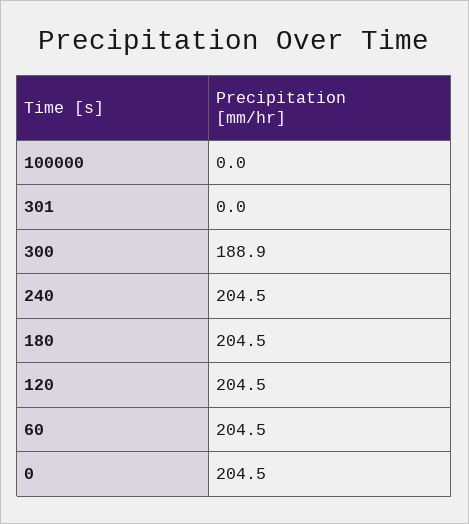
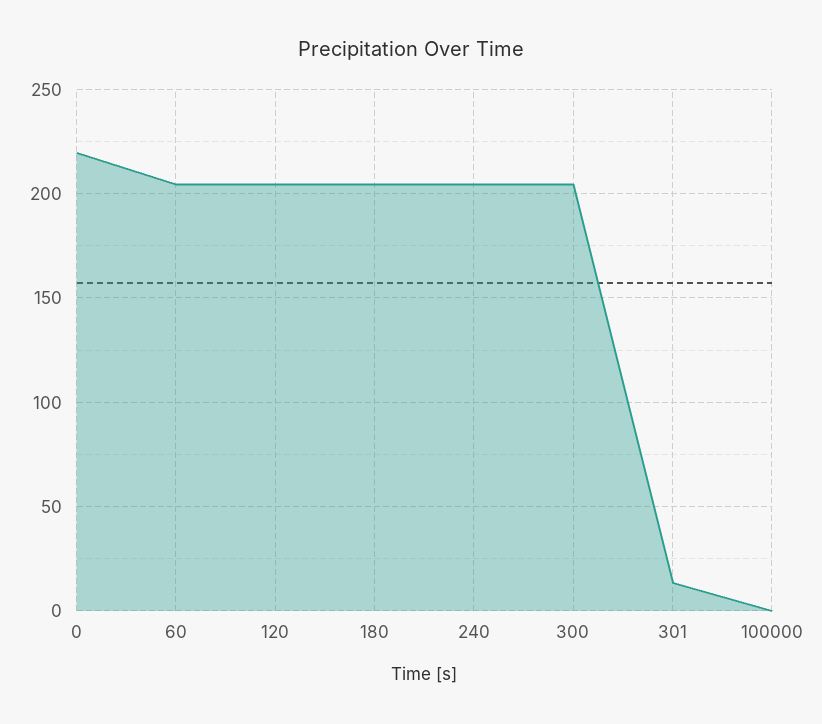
301: 0 -> 15
300: 188.9 -> 205
0: 204.5 -> 220

